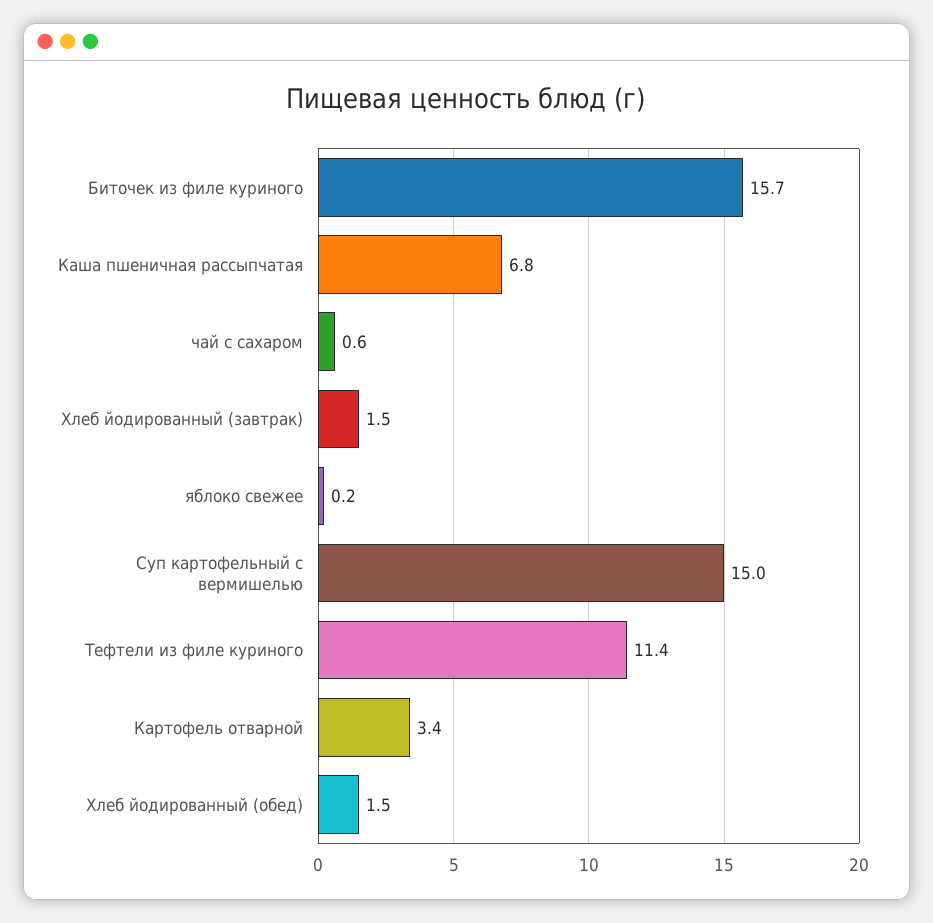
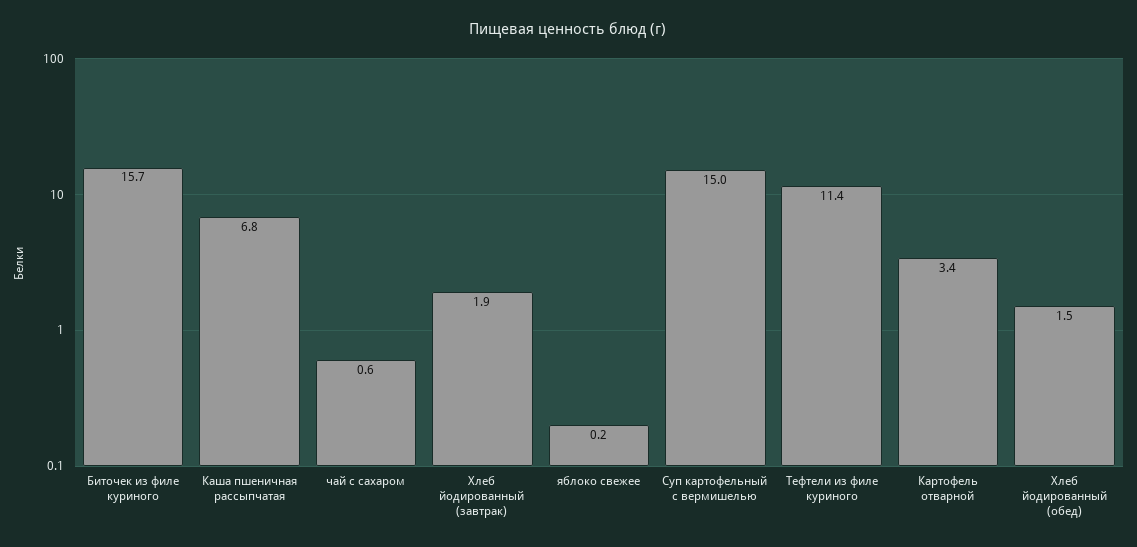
Хлеб йодированный (завтрак): 1.5 -> 1.9

